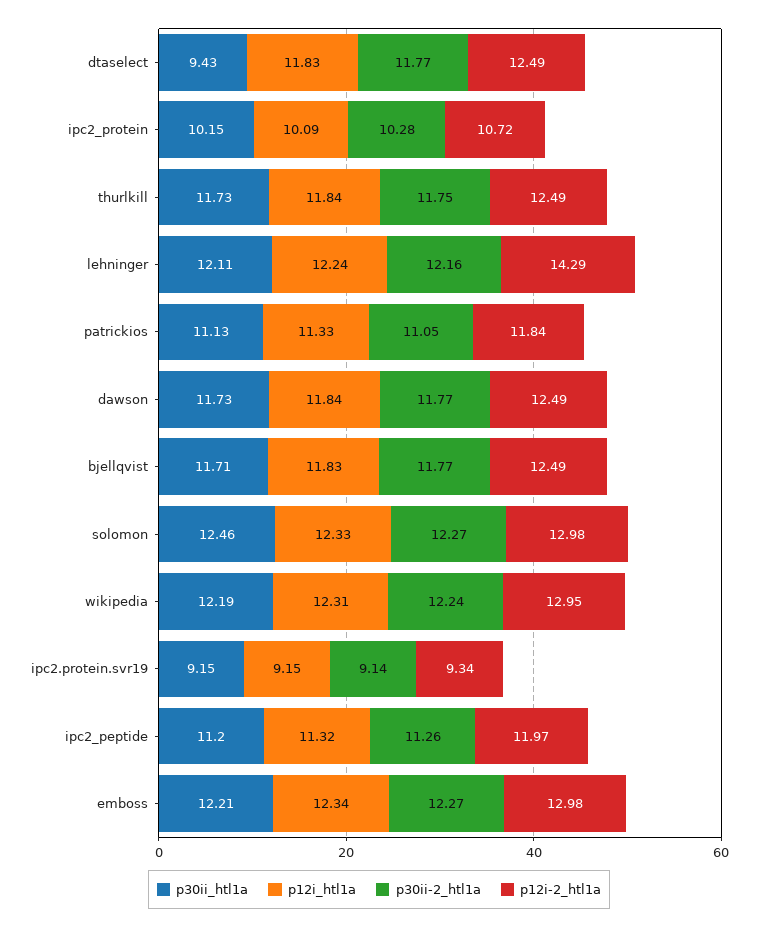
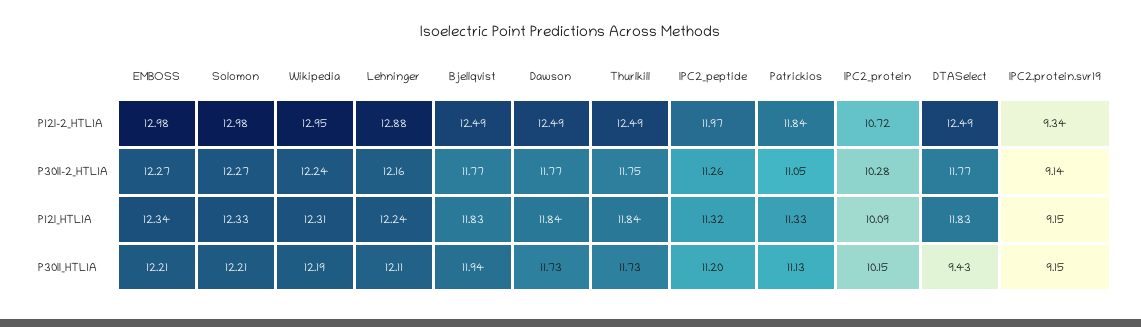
p12i-2_htl1a, lehninger: 14.29 -> 12.88
p30ii_htl1a, bjellqvist: 11.71 -> 11.94
p30ii_htl1a, solomon: 12.46 -> 12.21

